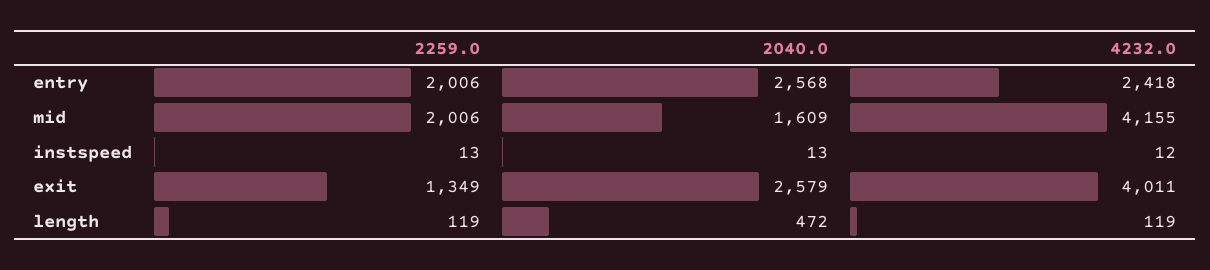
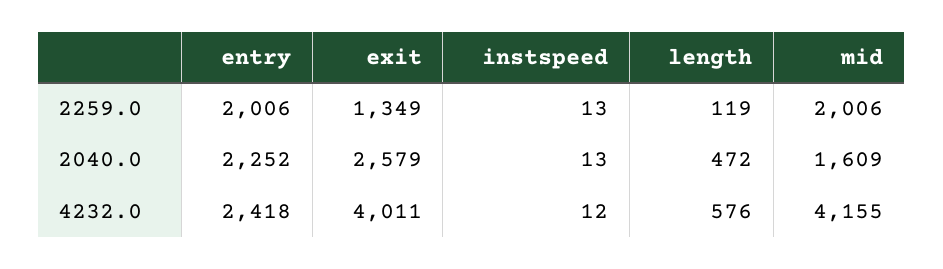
2040.0, entry: 2568 -> 2252
4232.0, length: 119 -> 576

